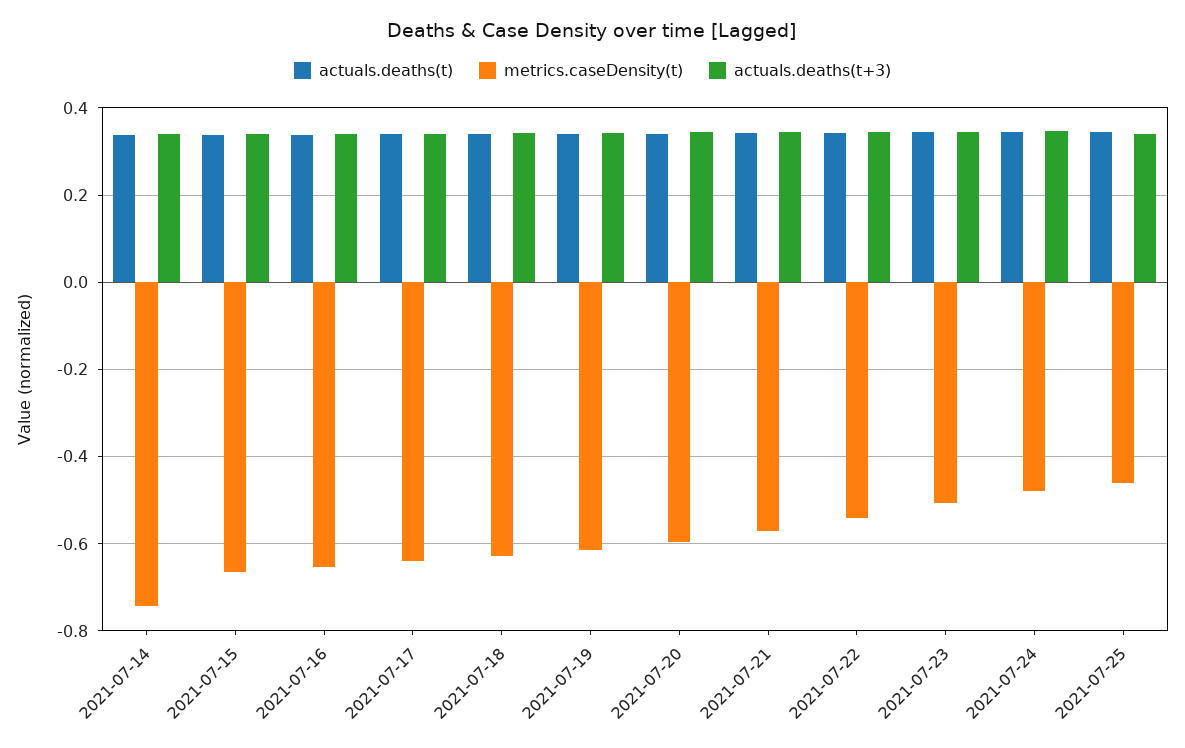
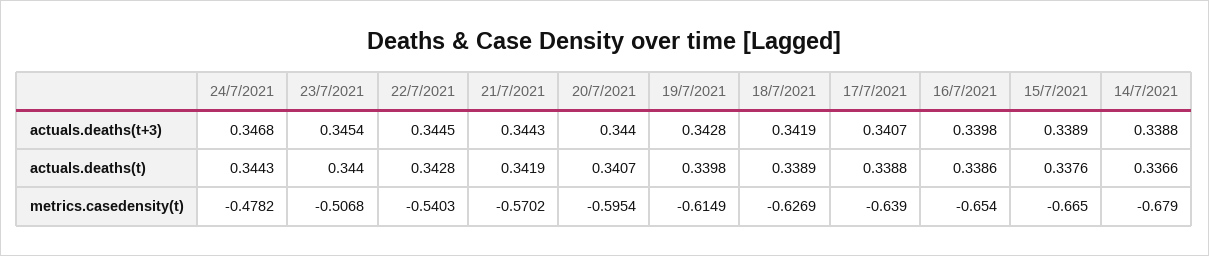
metrics.caseDensity(t), 2021-07-14: -0.74 -> -0.679
actuals.deaths(t), 2021-07-25: 0.34 -> none
metrics.caseDensity(t), 2021-07-25: -0.46 -> none
actuals.deaths(t+3), 2021-07-25: 0.34 -> none

